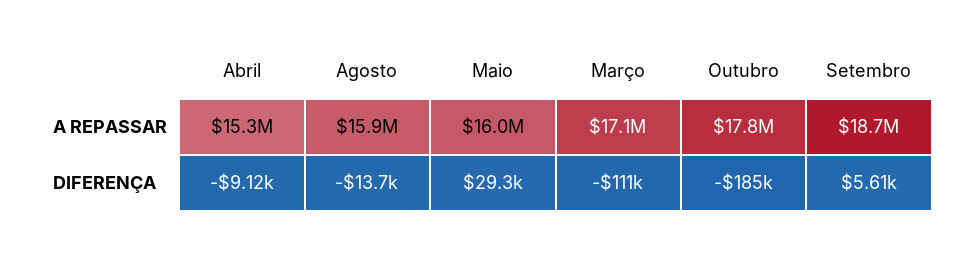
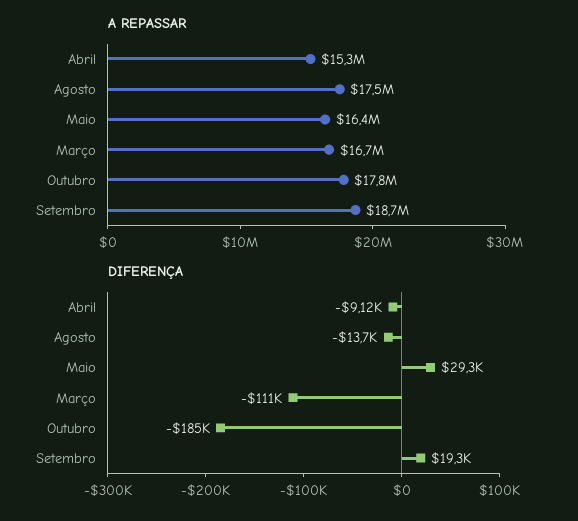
A REPASSAR, Agosto: 15900000 -> 17500000
A REPASSAR, Maio: 16000000 -> 16400000
A REPASSAR, Março: 17100000 -> 16700000
DIFERENÇA, Setembro: 5610 -> 19300

